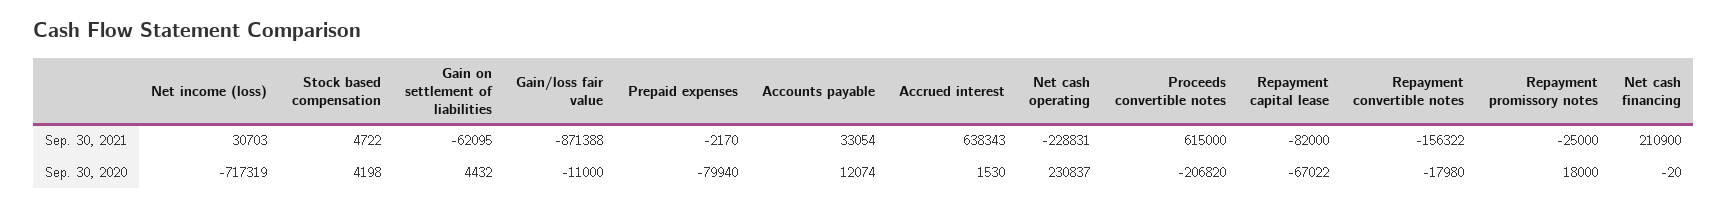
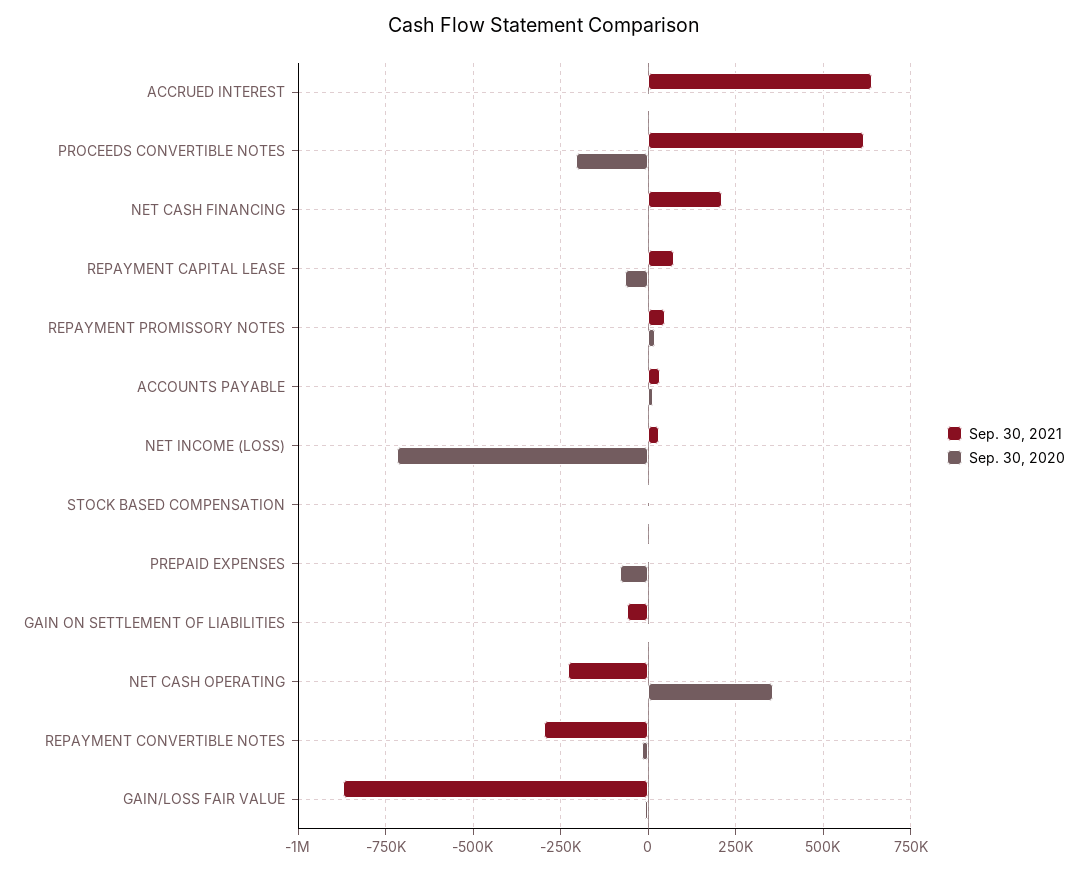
Sep. 30, 2021, Repayment capital lease: -82000 -> 75000
Sep. 30, 2021, Repayment convertible notes: -156322 -> -300000
Sep. 30, 2021, Repayment promissory notes: -25000 -> 50000
Sep. 30, 2020, Net cash operating: 230837 -> 350000

